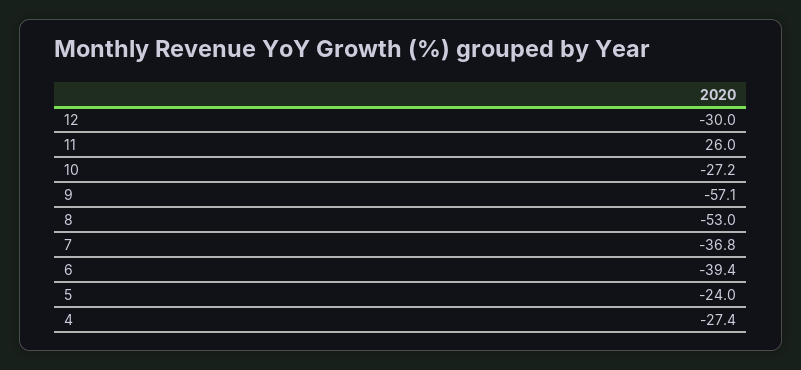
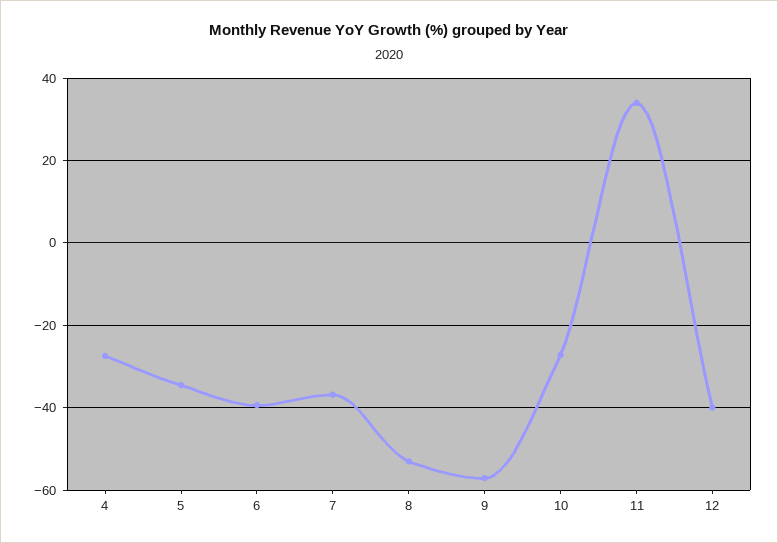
12: -30 -> -40
11: 26 -> 34
5: -24 -> -34

